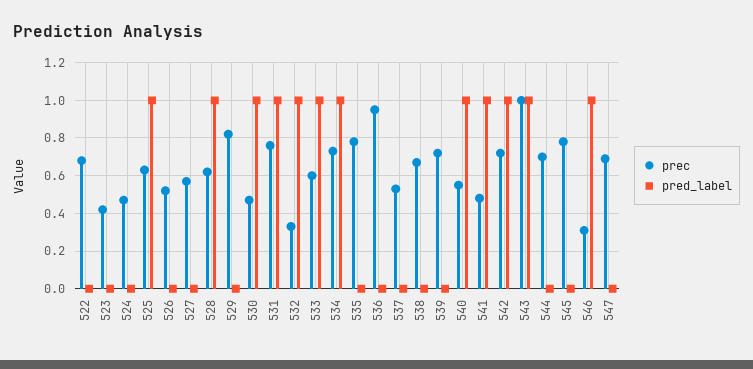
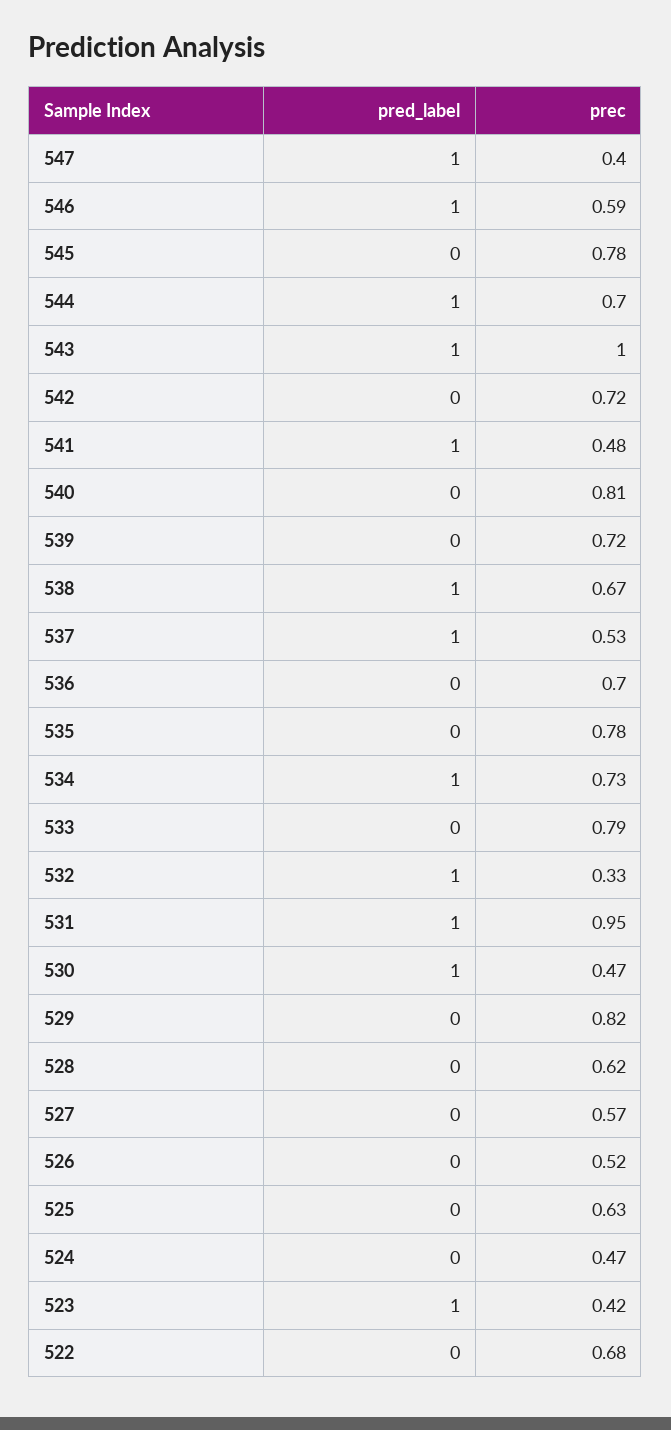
pred_label, 523: 0 -> 1
pred_label, 525: 1 -> 0
pred_label, 528: 1 -> 0
prec, 531: 0.75 -> 0.95
prec, 533: 0.6 -> 0.79
pred_label, 533: 1 -> 0
prec, 536: 0.95 -> 0.7
pred_label, 537: 0 -> 1
pred_label, 538: 0 -> 1
prec, 540: 0.55 -> 0.81
pred_label, 540: 1 -> 0
pred_label, 542: 1 -> 0
pred_label, 544: 0 -> 1
prec, 546: 0.3 -> 0.59
prec, 547: 0.7 -> 0.4
pred_label, 547: 0 -> 1

